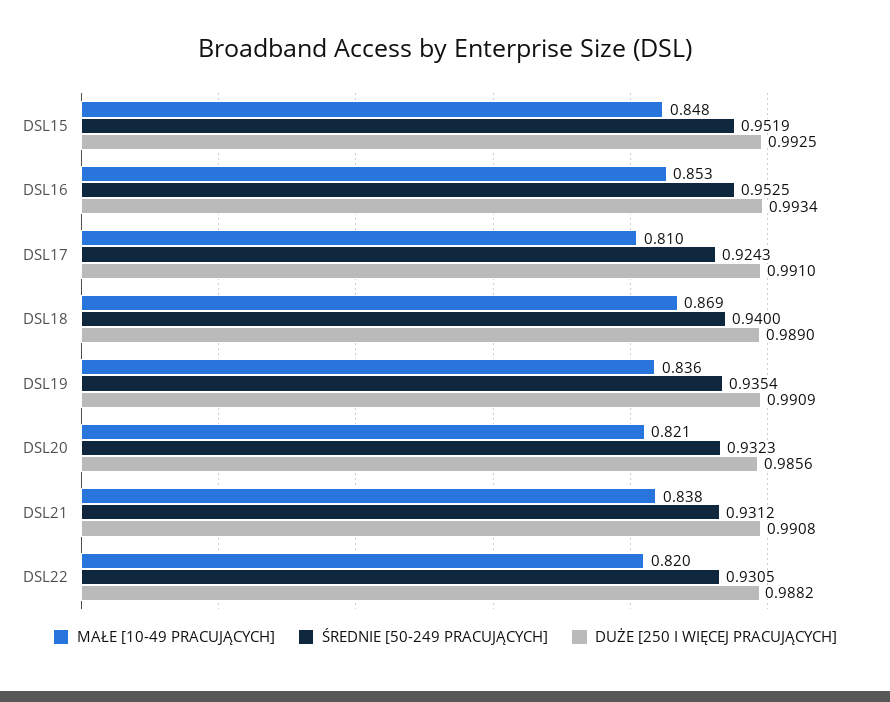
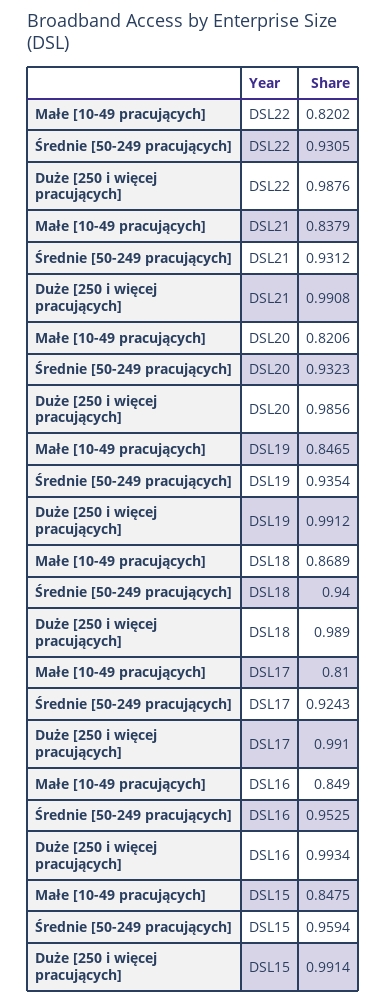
ŚREDNIE [50-249 PRACUJĄCYCH], DSL15: 0.9519 -> 0.9594
DUŻE [250 I WIĘCEJ PRACUJĄCYCH], DSL15: 0.9925 -> 0.9914
MAŁE [10-49 PRACUJĄCYCH], DSL16: 0.853 -> 0.849
MAŁE [10-49 PRACUJĄCYCH], DSL19: 0.836 -> 0.8465
DUŻE [250 I WIĘCEJ PRACUJĄCYCH], DSL19: 0.9909 -> 0.9912
DUŻE [250 I WIĘCEJ PRACUJĄCYCH], DSL22: 0.9882 -> 0.9876

